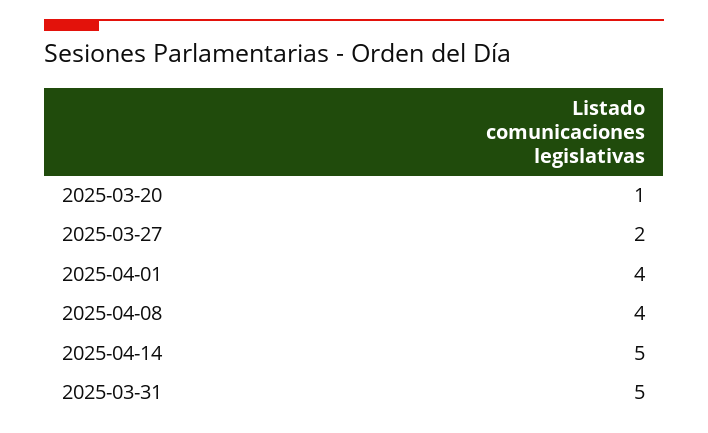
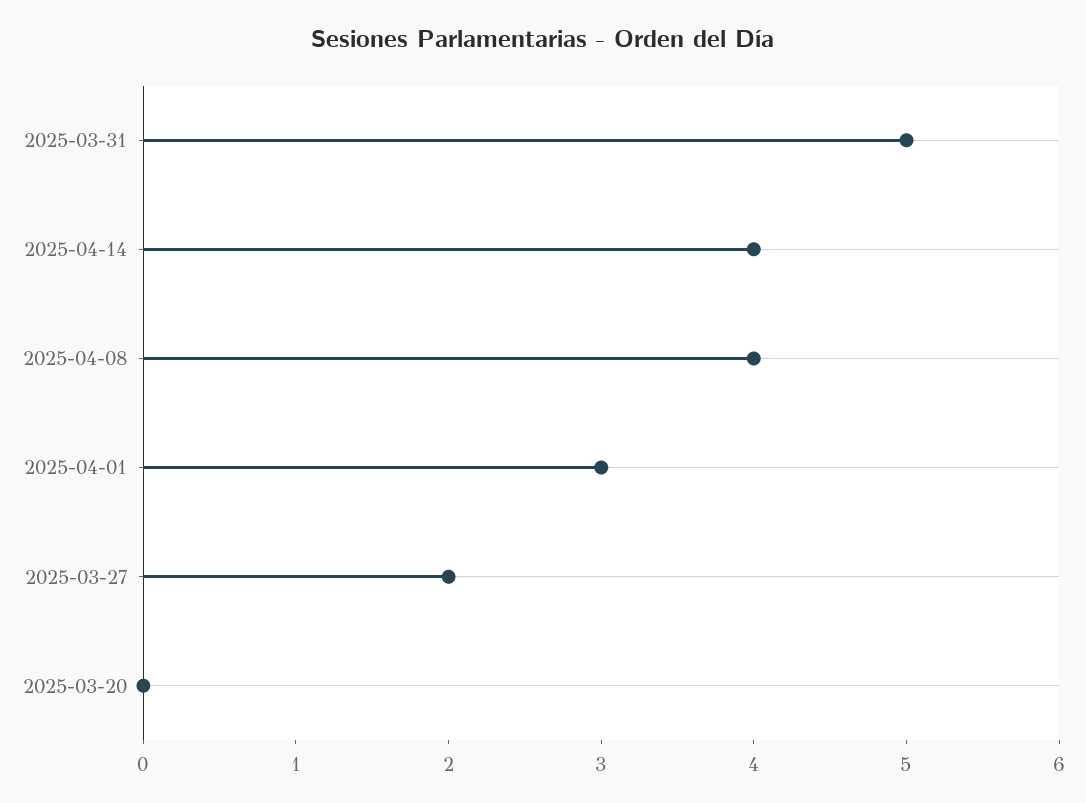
2025-03-20: 1 -> 0
2025-04-01: 4 -> 3
2025-04-14: 5 -> 4

